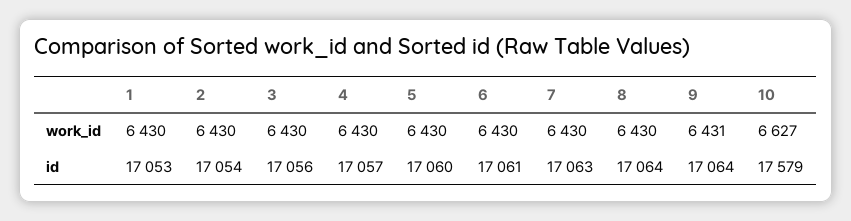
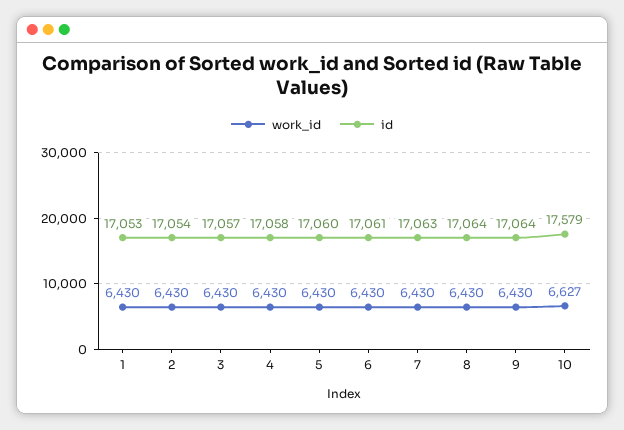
work_id, 9: 6431 -> 6430
id, 3: 17056 -> 17057
id, 4: 17057 -> 17058

